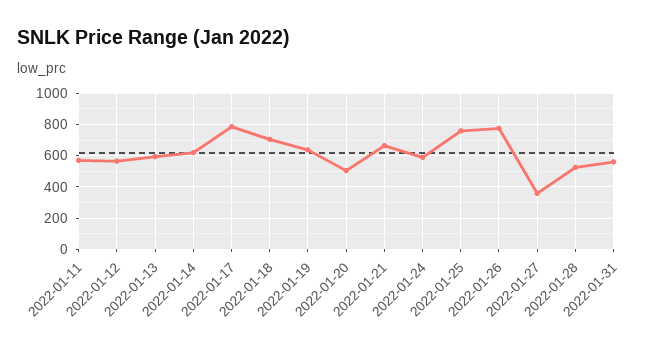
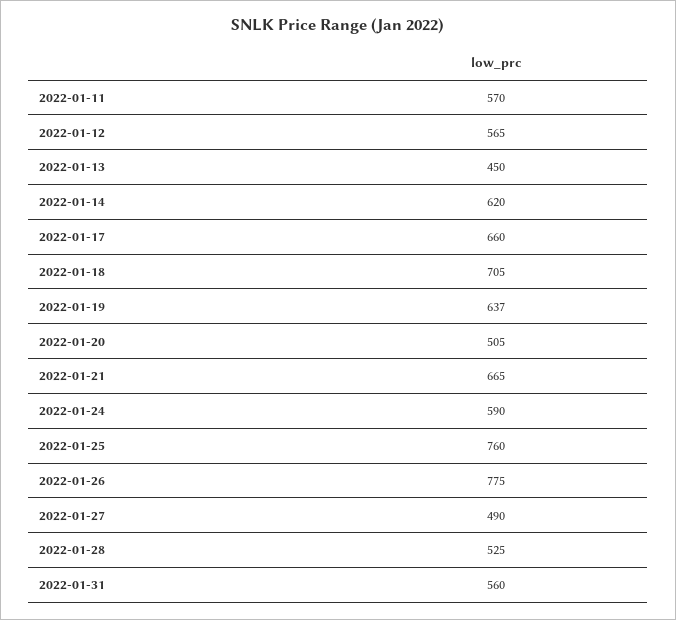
2022-01-13: 600 -> 450
2022-01-17: 800 -> 660
2022-01-27: 350 -> 490

